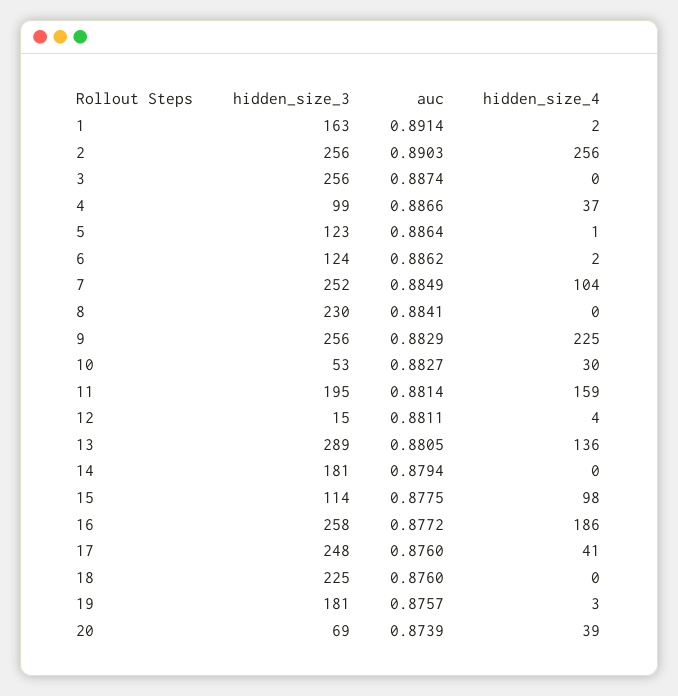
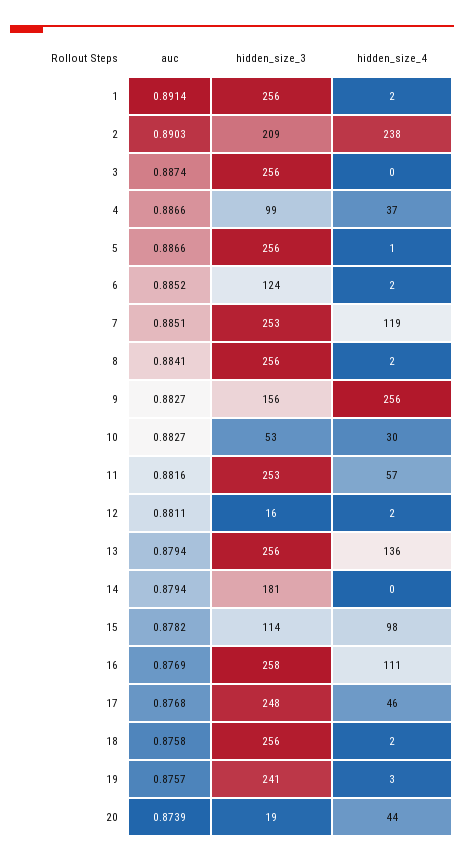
hidden_size_3, 1: 163 -> 256
hidden_size_3, 2: 256 -> 209
hidden_size_4, 2: 256 -> 238
hidden_size_3, 5: 123 -> 256
auc, 5: 0.8864 -> 0.8866
auc, 6: 0.8862 -> 0.8852
hidden_size_3, 7: 252 -> 253
auc, 7: 0.8849 -> 0.8851
hidden_size_4, 7: 104 -> 119
hidden_size_3, 8: 230 -> 256
hidden_size_4, 8: 0 -> 2
hidden_size_3, 9: 256 -> 156
auc, 9: 0.8829 -> 0.8827
hidden_size_4, 9: 225 -> 256
hidden_size_3, 11: 195 -> 253
auc, 11: 0.8814 -> 0.8816
hidden_size_4, 11: 159 -> 57
hidden_size_3, 12: 15 -> 16
hidden_size_4, 12: 4 -> 2
hidden_size_3, 13: 289 -> 256
auc, 13: 0.8805 -> 0.8794
auc, 15: 0.8775 -> 0.8782
auc, 16: 0.8772 -> 0.8769
hidden_size_4, 16: 186 -> 111
auc, 17: 0.876 -> 0.8768
hidden_size_4, 17: 41 -> 46
hidden_size_3, 18: 225 -> 256
auc, 18: 0.876 -> 0.8758
hidden_size_4, 18: 0 -> 2
hidden_size_3, 19: 181 -> 241
hidden_size_3, 20: 69 -> 19
hidden_size_4, 20: 39 -> 44

